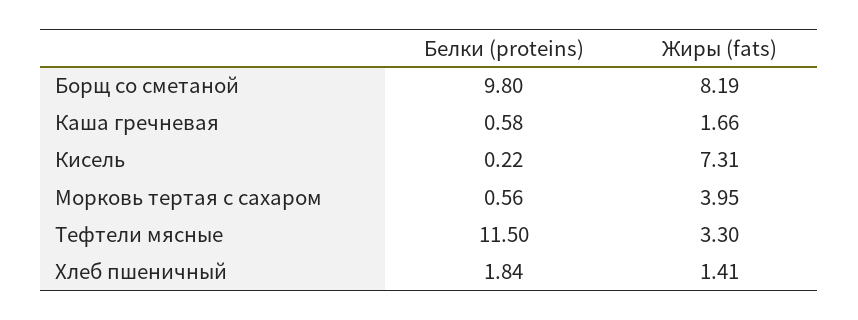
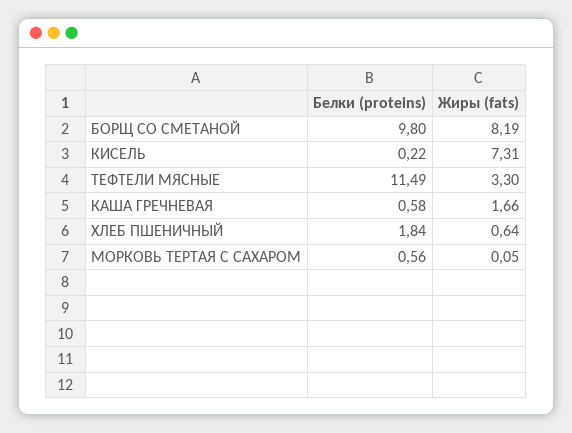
Жиры (fats), Морковь тертая с сахаром: 3.95 -> 0.05
Белки (proteins), Тефтели мясные: 11.5 -> 11.49
Жиры (fats), Хлеб пшеничный: 1.41 -> 0.64

